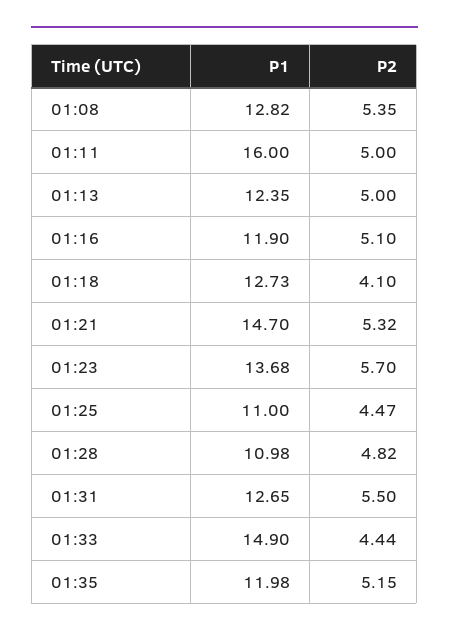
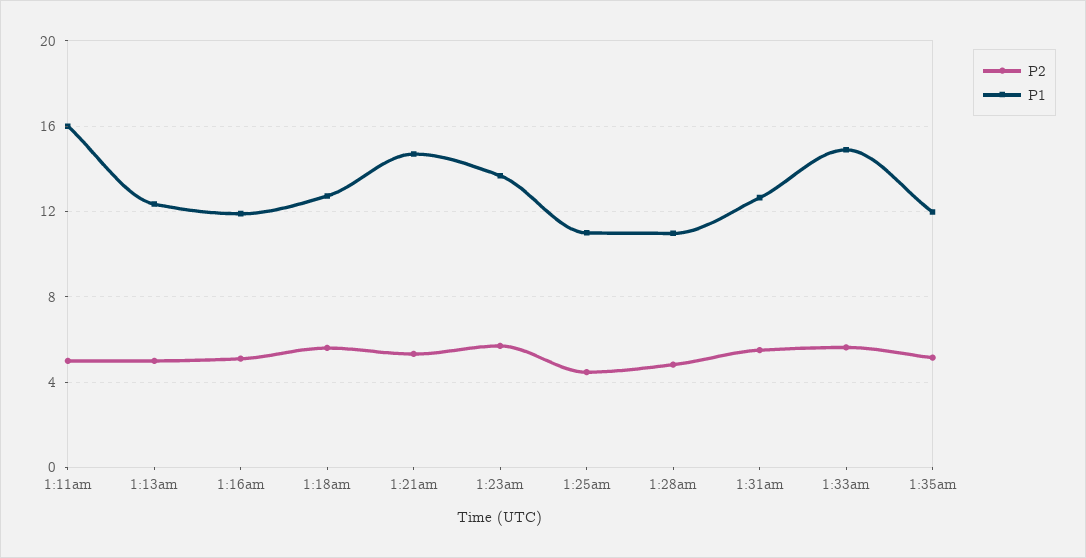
P1, 01:08: 12.82 -> none
P2, 01:08: 5.35 -> none
P2, 01:18: 4.1 -> 5.5
P2, 01:33: 4.44 -> 5.5

